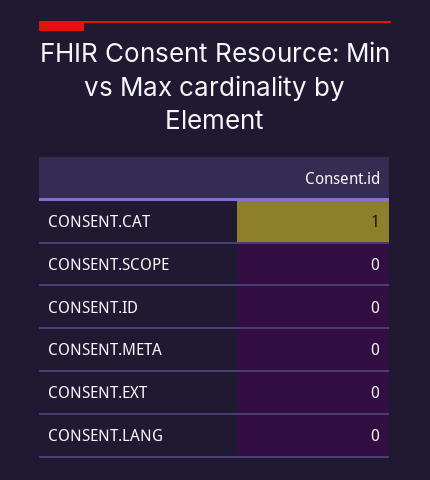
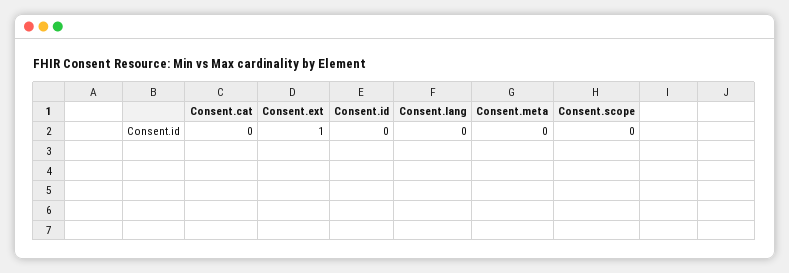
CONSENT.CAT: 1 -> 0
CONSENT.EXT: 0 -> 1

